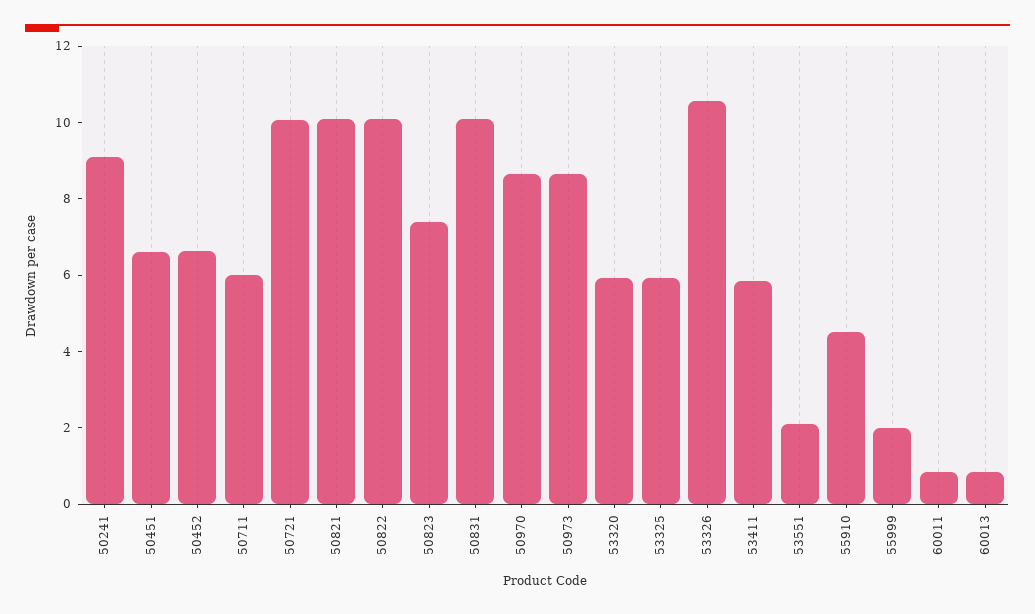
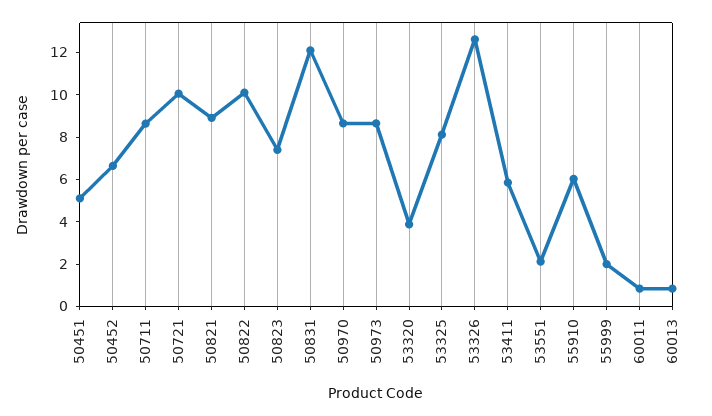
50241: 9 -> none
50451: 6.5 -> 5
50711: 6 -> 8.5
50821: 10 -> 9
50831: 10 -> 12
53320: 6 -> 4
53325: 6 -> 8
53326: 10.5 -> 12.5
55910: 4.5 -> 6

